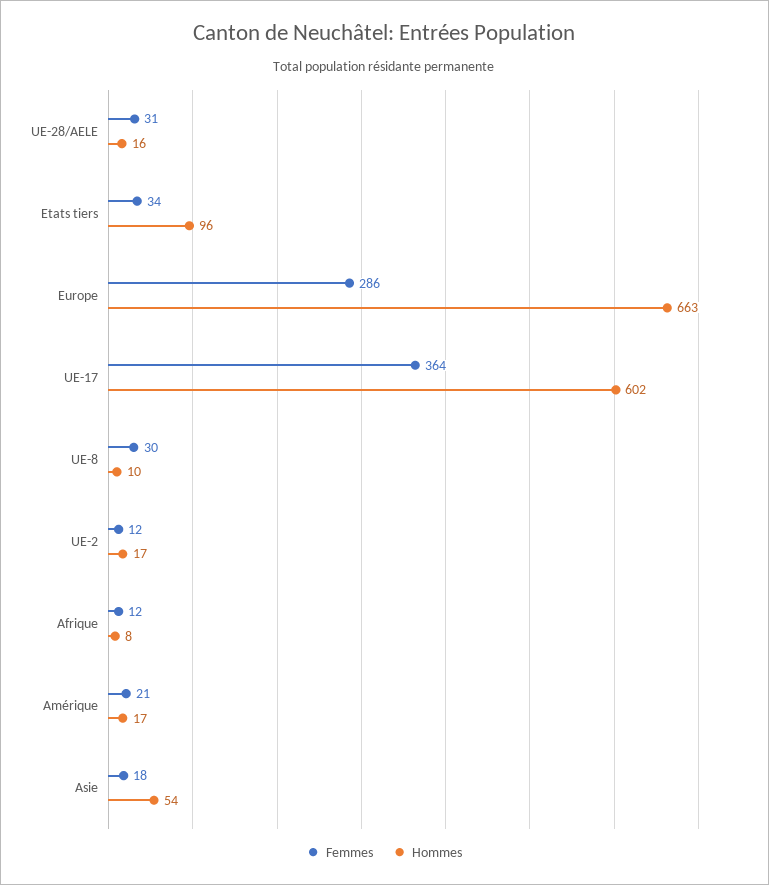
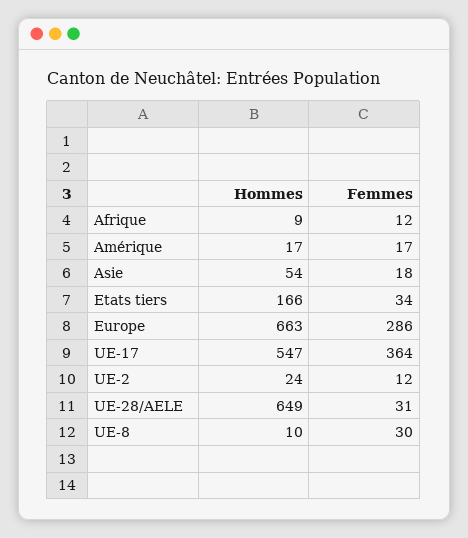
Hommes, UE-28/AELE: 16 -> 649
Hommes, Etats tiers: 96 -> 166
Hommes, UE-17: 602 -> 547
Hommes, UE-2: 17 -> 24
Hommes, Afrique: 8 -> 9
Femmes, Amérique: 21 -> 17

